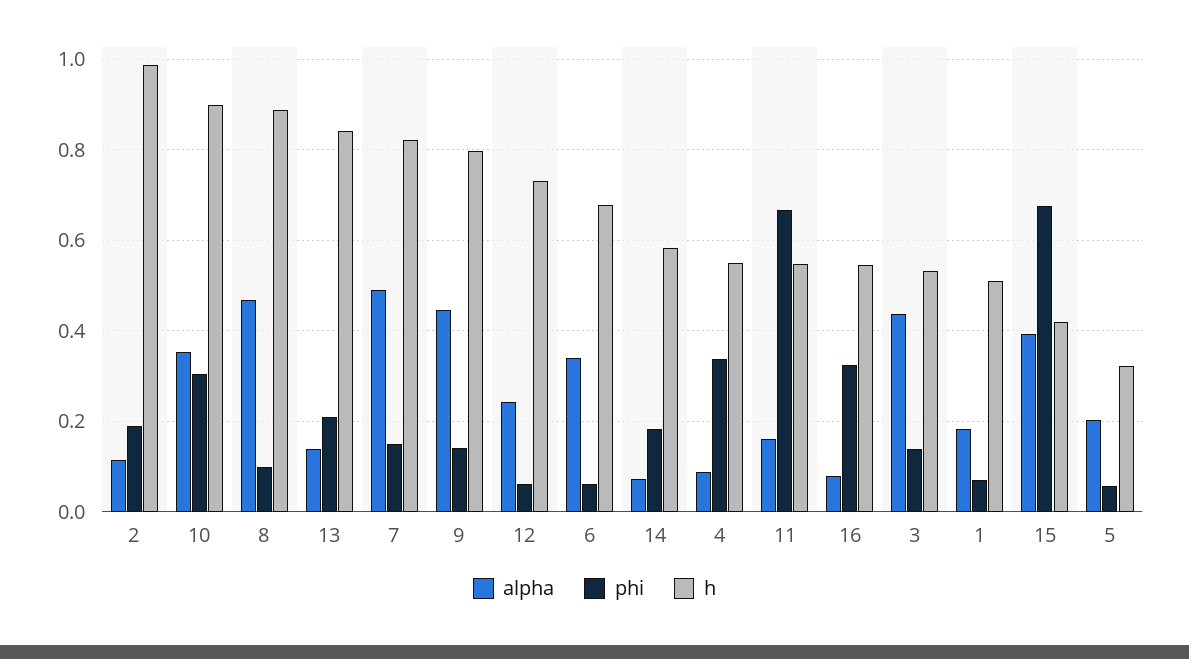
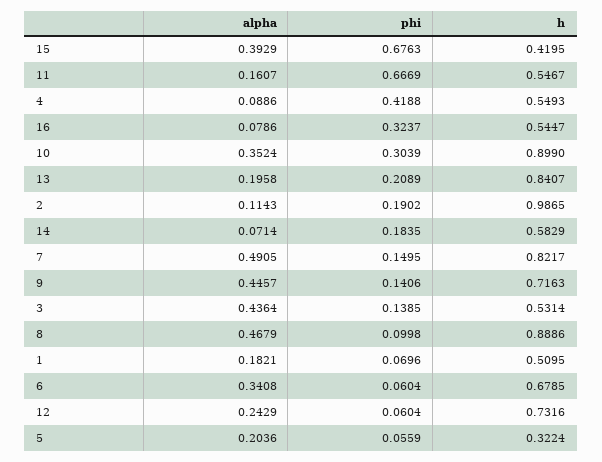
alpha, 13: 0.14 -> 0.1958
h, 9: 0.8 -> 0.7163
phi, 4: 0.34 -> 0.4188

